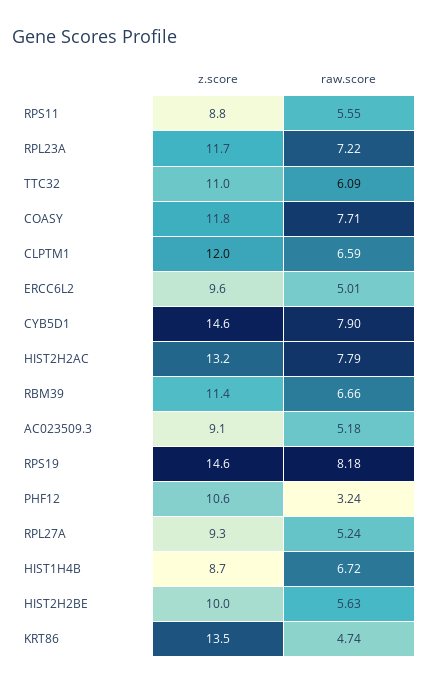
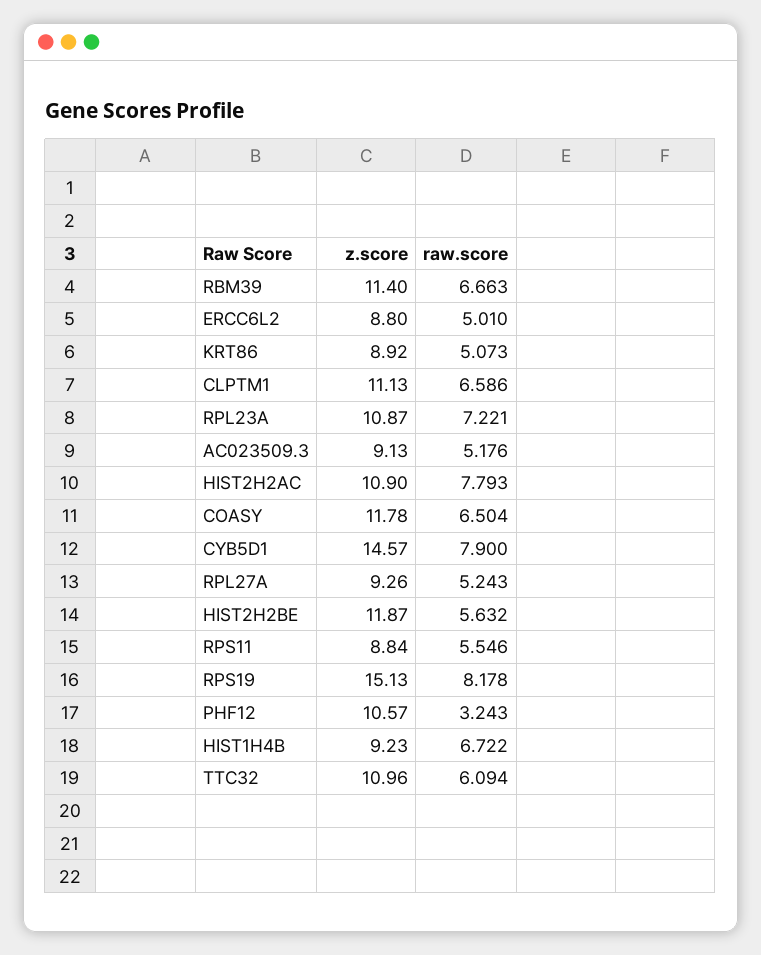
z.score, RPL23A: 11.7 -> 10.87
raw.score, COASY: 7.71 -> 6.504
z.score, CLPTM1: 12 -> 11.13
z.score, ERCC6L2: 9.6 -> 8.8
z.score, HIST2H2AC: 13.2 -> 10.9
z.score, RPS19: 14.6 -> 15.13
z.score, HIST1H4B: 8.7 -> 9.23
z.score, HIST2H2BE: 10 -> 11.87
z.score, KRT86: 13.5 -> 8.92
raw.score, KRT86: 4.74 -> 5.073

